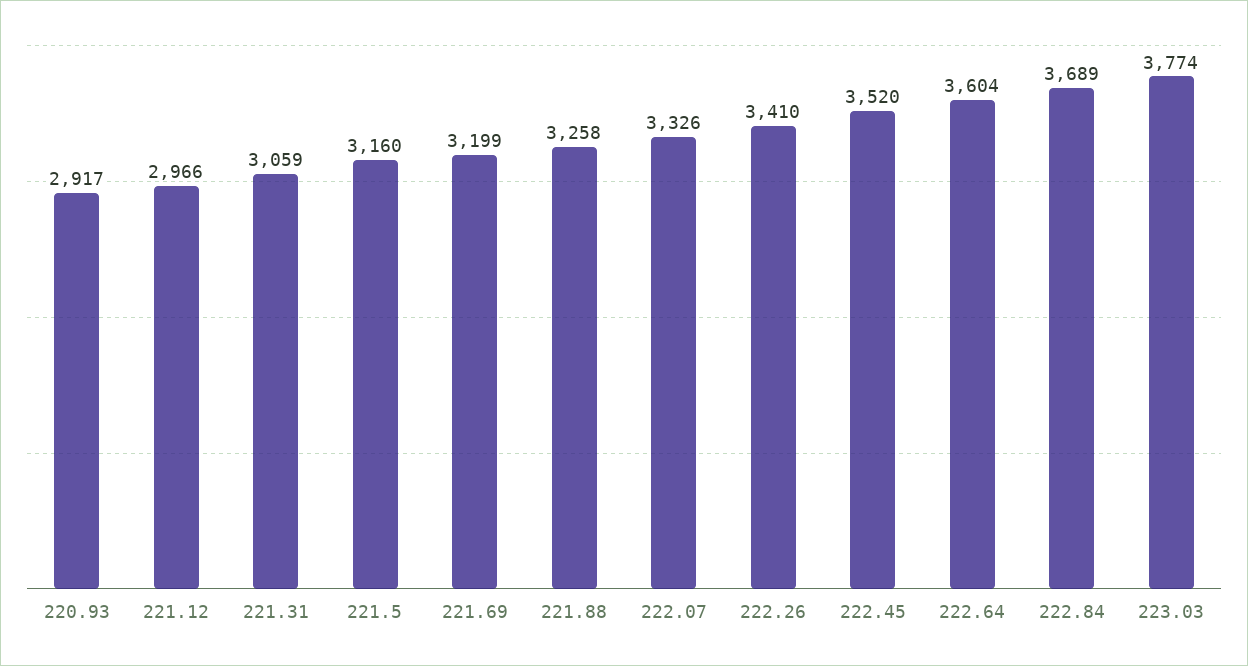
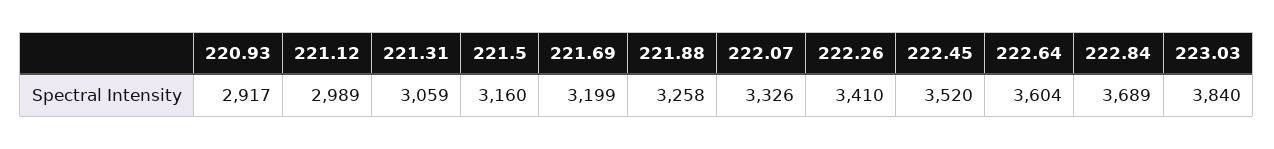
221.12: 2966 -> 2989
223.03: 3774 -> 3840

